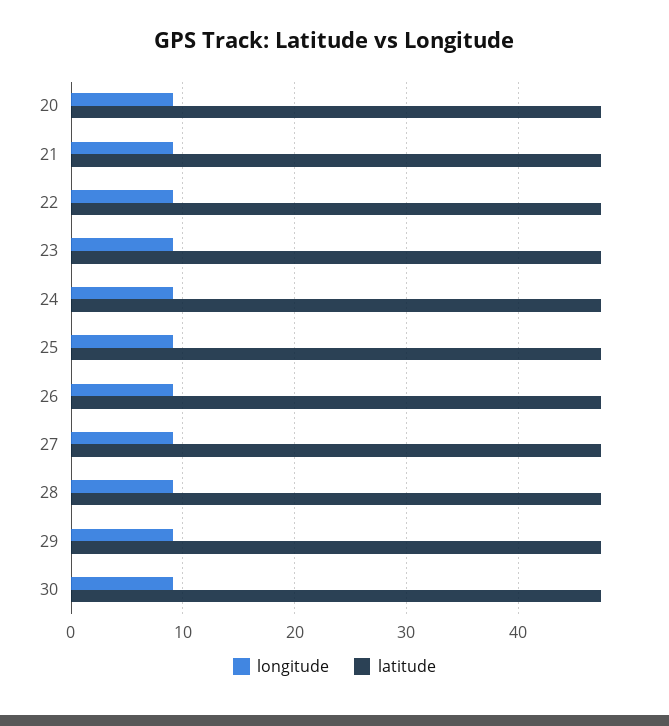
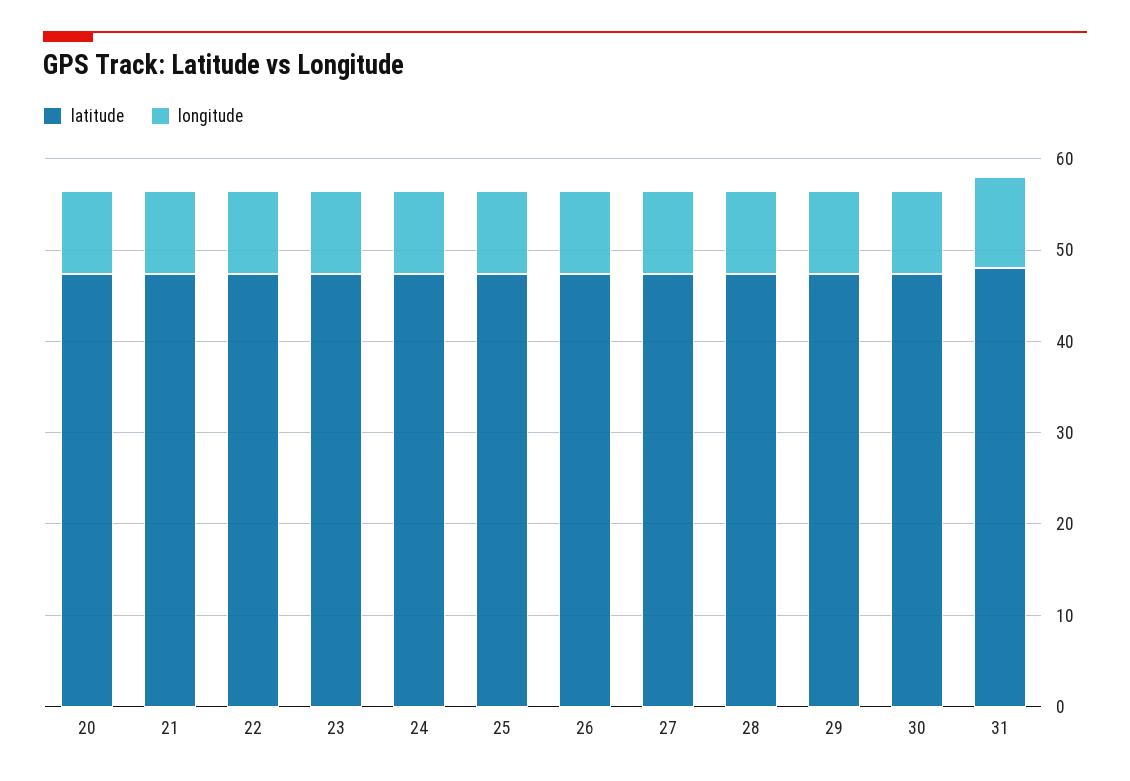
latitude, 31: none -> 48
longitude, 31: none -> 10

